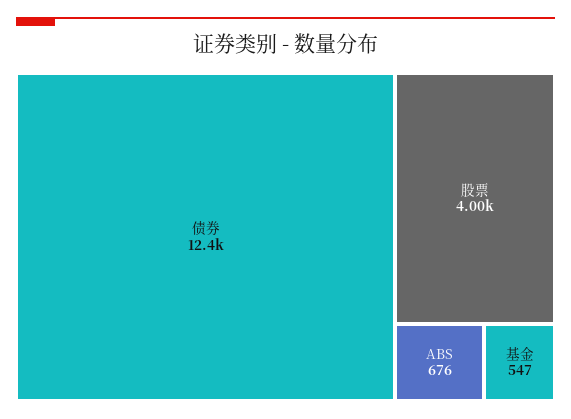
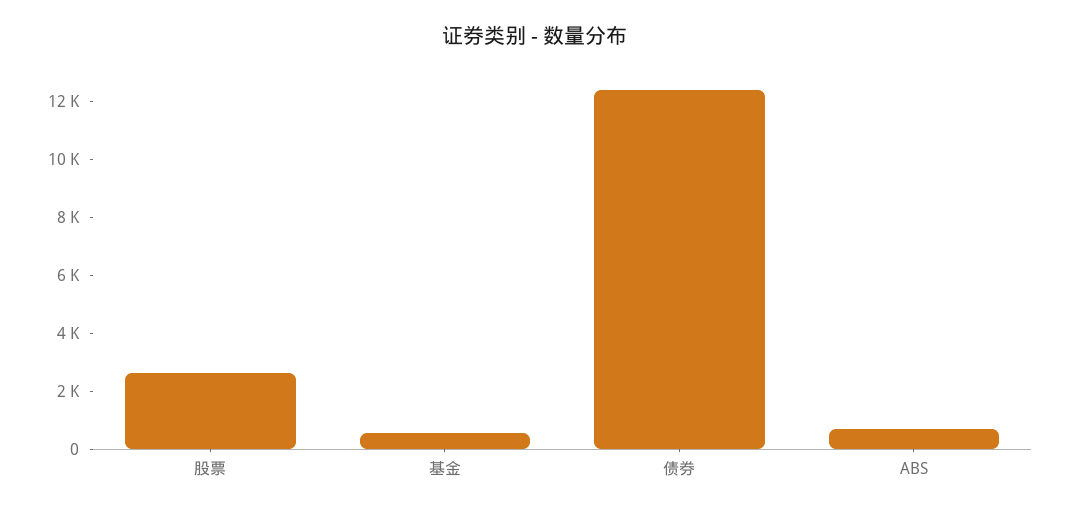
股票: 4000 -> 2500

